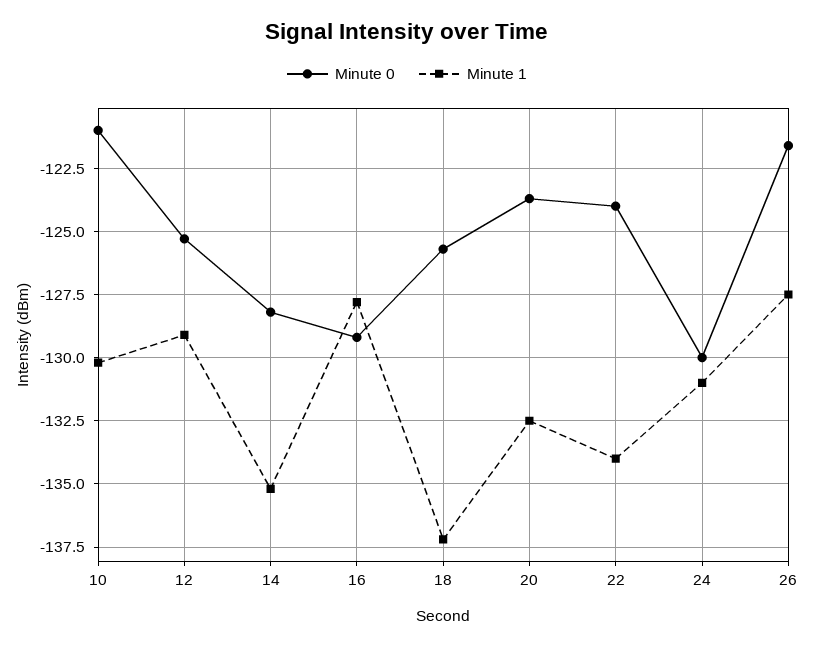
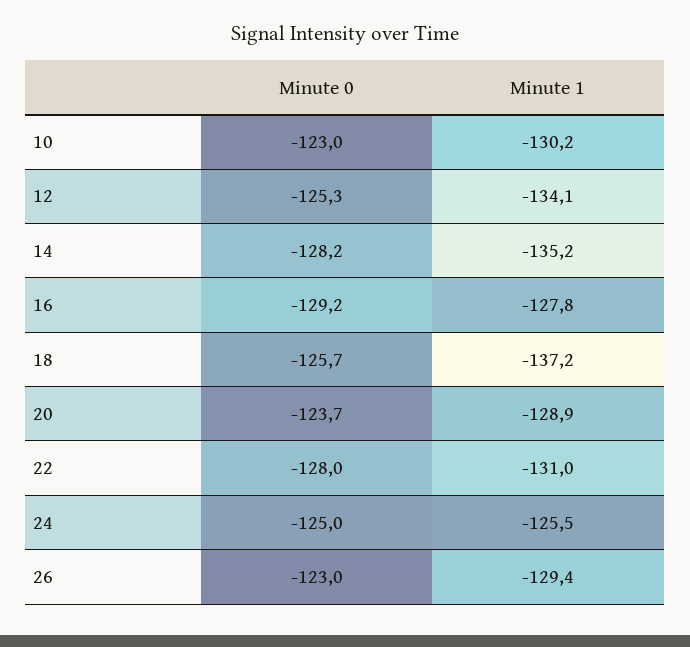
Minute 0, 10: -121 -> -123
Minute 1, 12: -129 -> -134.1
Minute 1, 20: -132.5 -> -128.9
Minute 0, 22: -124 -> -128
Minute 1, 22: -134 -> -131
Minute 0, 24: -130 -> -125
Minute 1, 24: -131 -> -125.5
Minute 0, 26: -121.5 -> -123
Minute 1, 26: -127.5 -> -129.4

